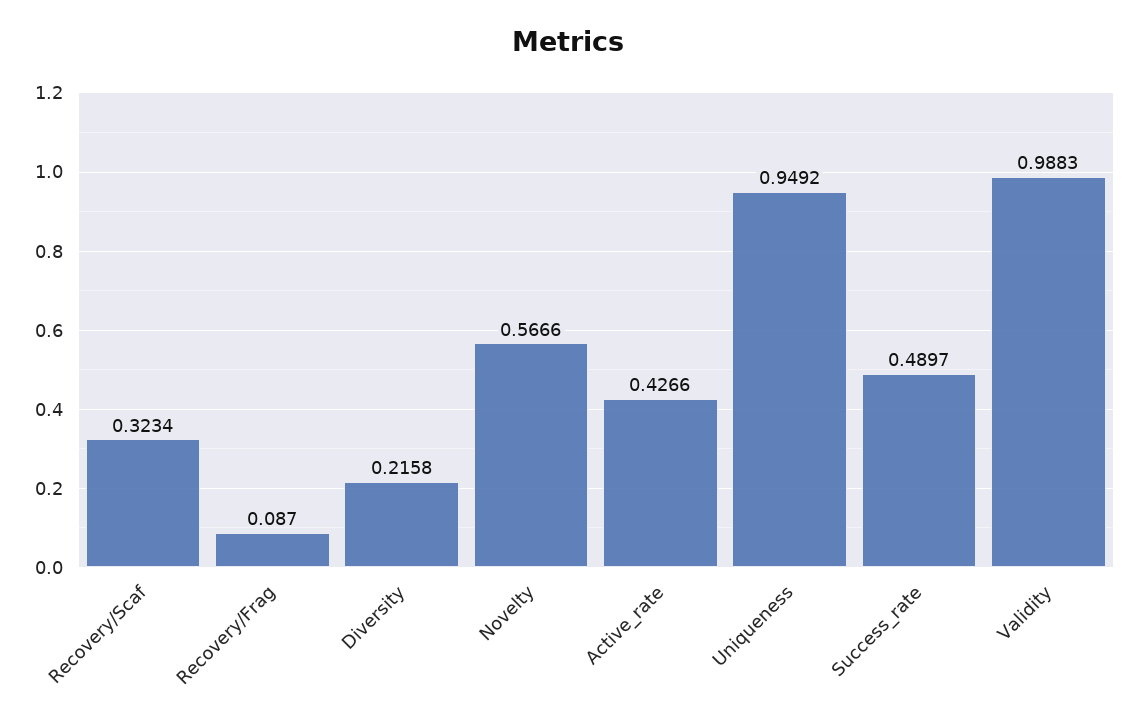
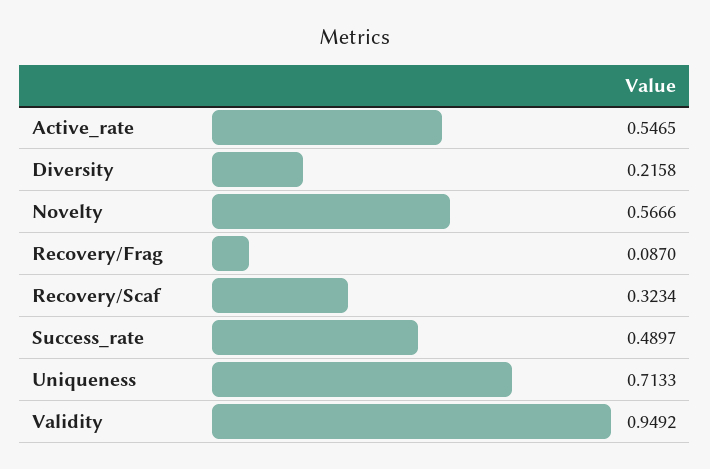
Active_rate: 0.4266 -> 0.5465
Uniqueness: 0.9492 -> 0.7133
Validity: 0.9883 -> 0.9492

